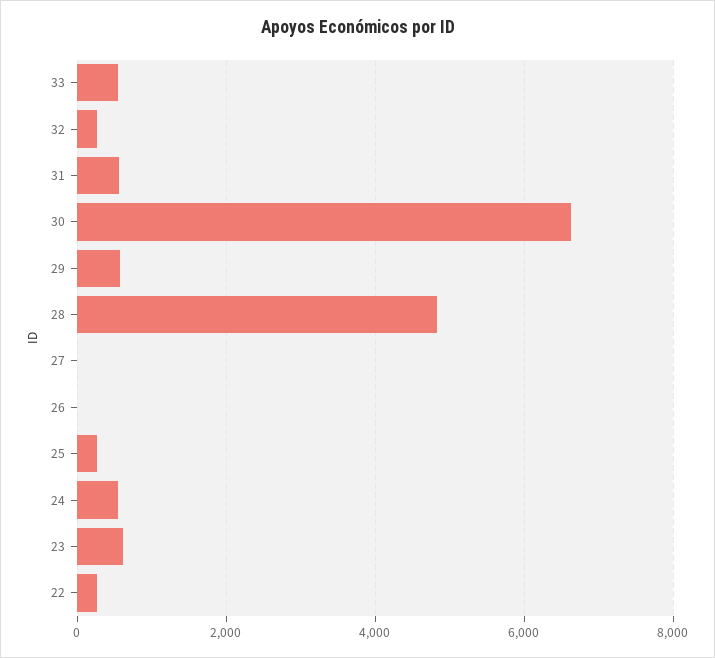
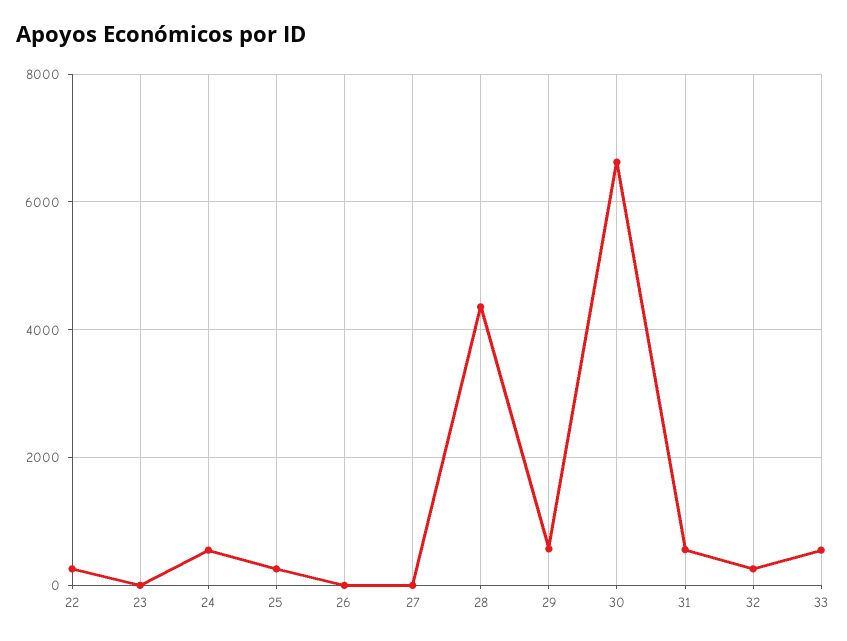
28: 4800 -> 4400
23: 600 -> 0

